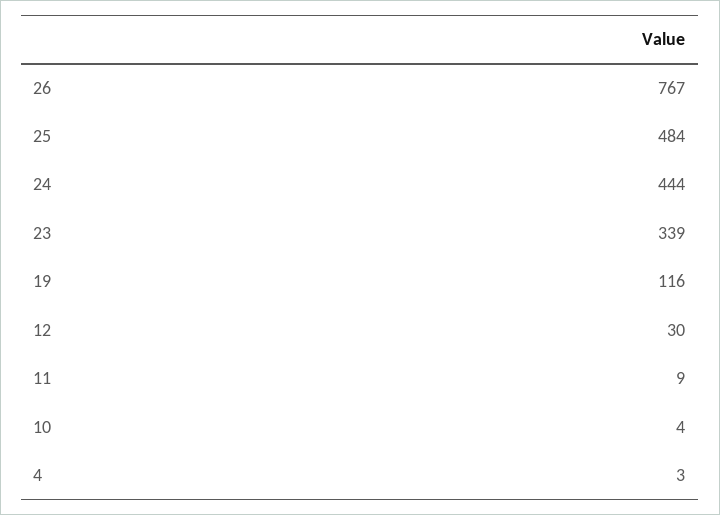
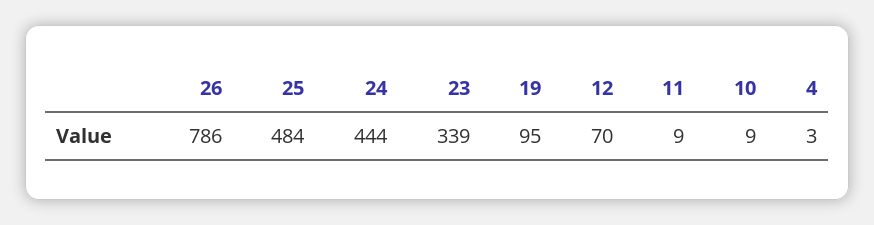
26: 767 -> 786
19: 116 -> 95
12: 30 -> 70
10: 4 -> 9

